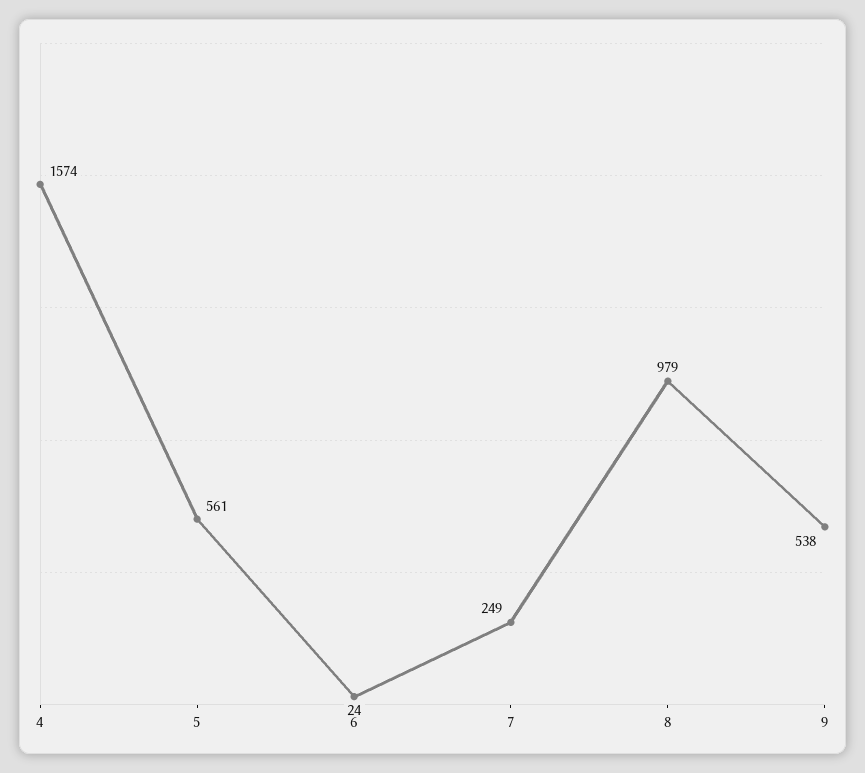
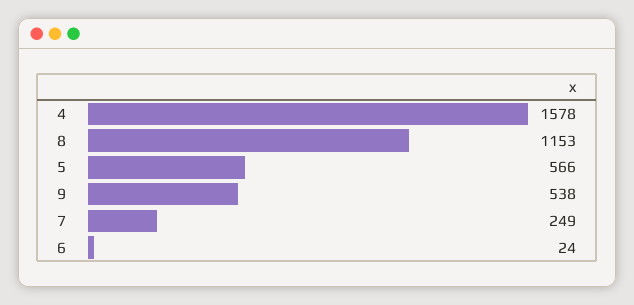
4: 1574 -> 1578
5: 561 -> 566
8: 979 -> 1153

